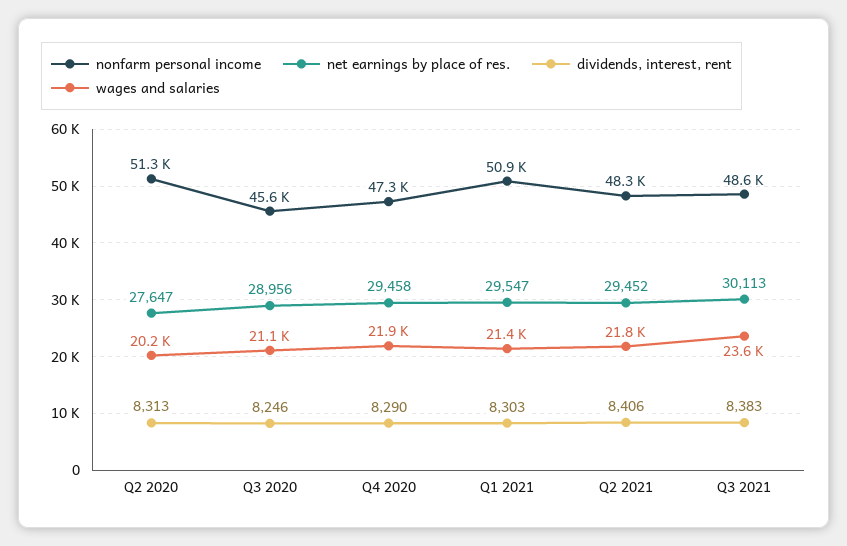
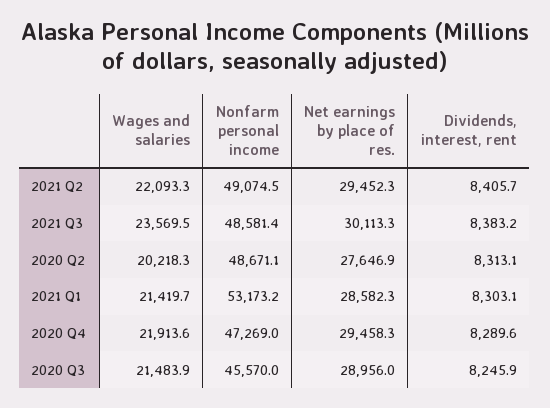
nonfarm personal income, Q2 2020: 51300 -> 48671.1
wages and salaries, Q3 2020: 21100 -> 21483.9
nonfarm personal income, Q1 2021: 50900 -> 53173.2
net earnings by place of res., Q1 2021: 29547 -> 28582.3
nonfarm personal income, Q2 2021: 48300 -> 49074.5
wages and salaries, Q2 2021: 21800 -> 22093.3

